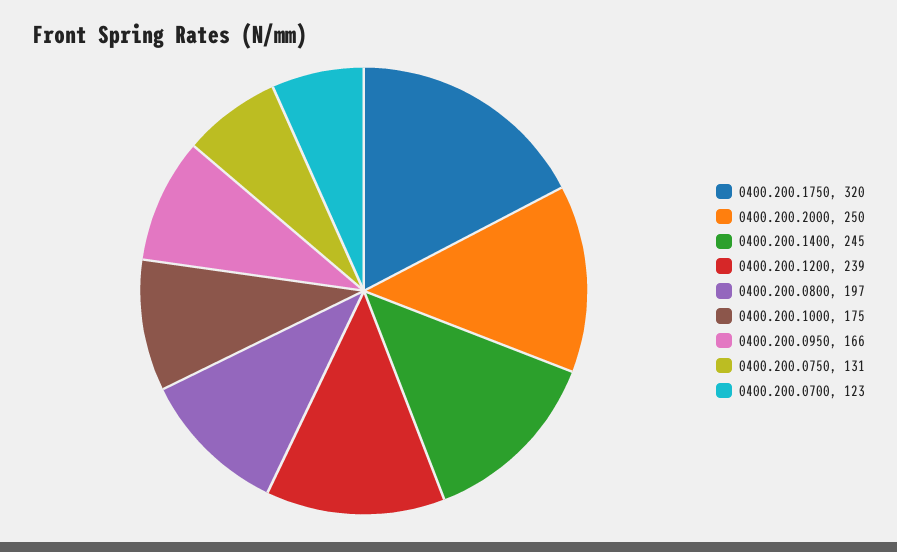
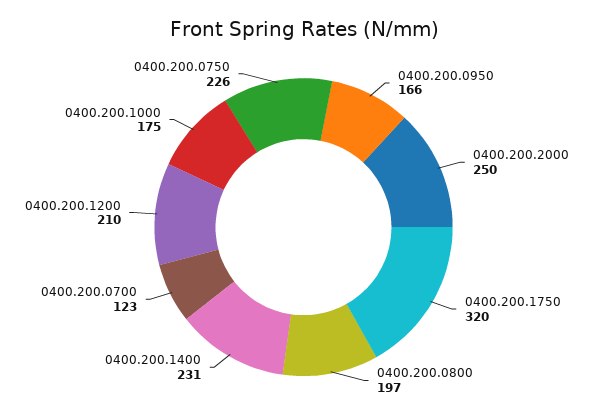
0400.200.1400: 245 -> 231
0400.200.1200: 239 -> 210
0400.200.0750: 131 -> 226

